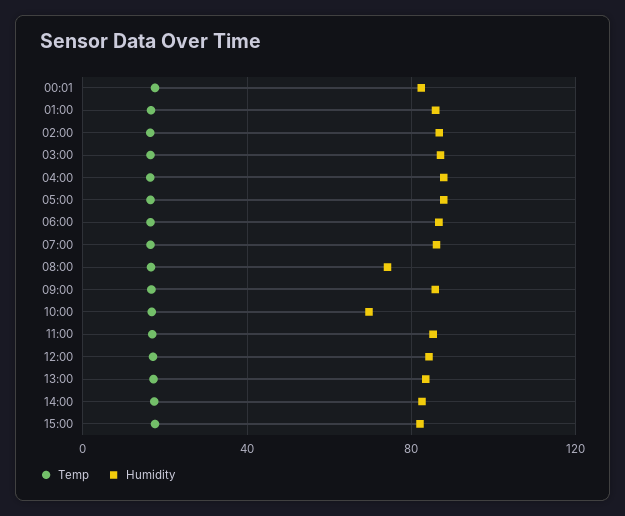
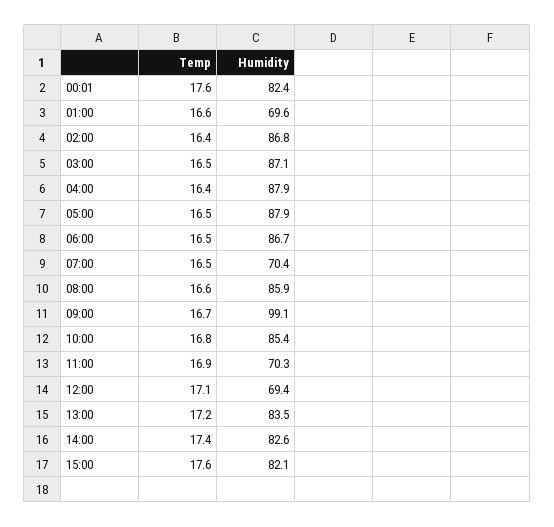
Humidity, 01:00: 85 -> 69.6
Humidity, 07:00: 85 -> 70.4
Humidity, 08:00: 75 -> 85.9
Humidity, 09:00: 85 -> 99.1
Humidity, 10:00: 70 -> 85.4
Humidity, 11:00: 85 -> 70.3
Humidity, 12:00: 85 -> 69.4

